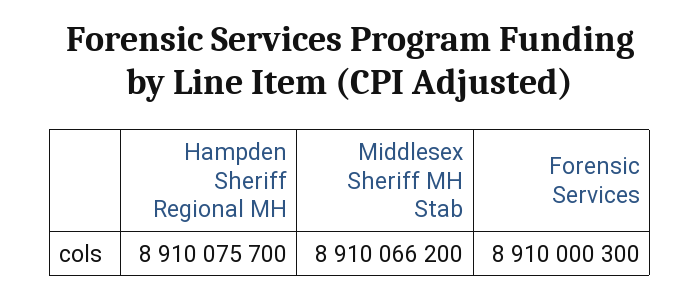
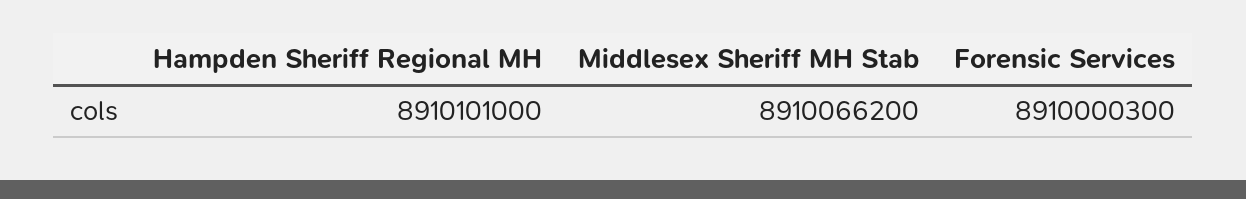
Hampden Sheriff Regional MH: 8910075700 -> 8910101000

